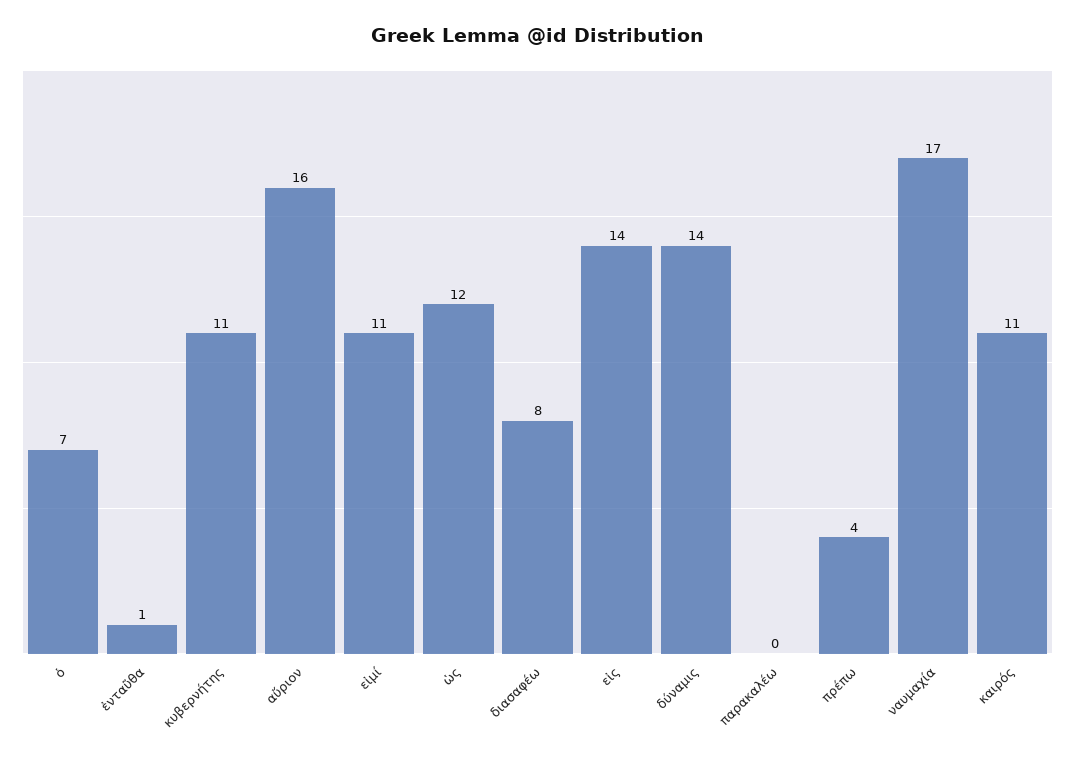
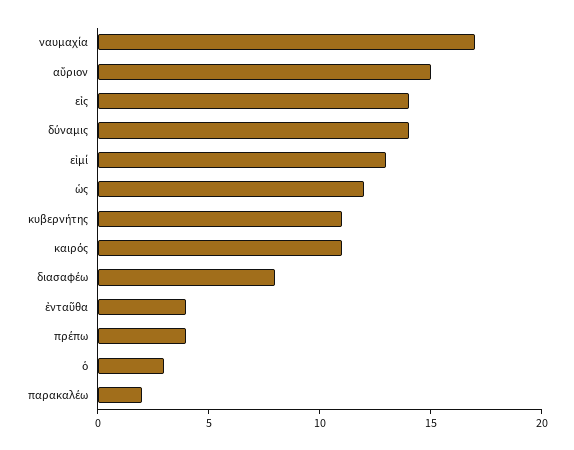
ὁ: 7 -> 3
ἐνταῦθα: 1 -> 4
αὔριον: 16 -> 15
εἰμί: 11 -> 13
παρακαλέω: 0 -> 2

